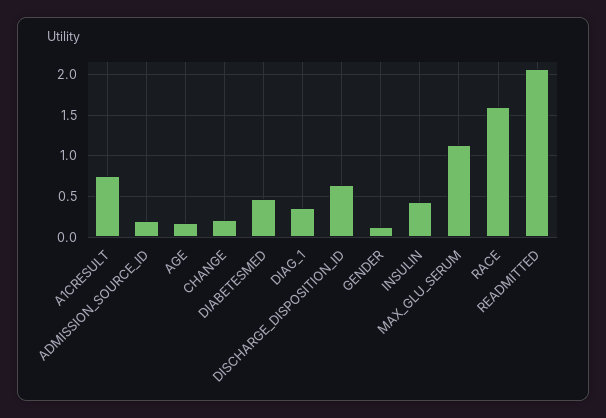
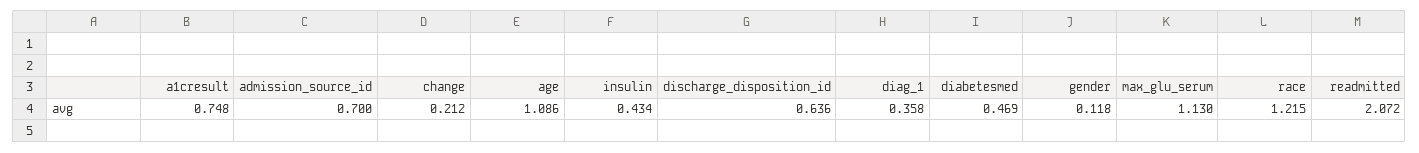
ADMISSION_SOURCE_ID: 0.2 -> 0.7
AGE: 0.2 -> 1.086
RACE: 1.6 -> 1.215

